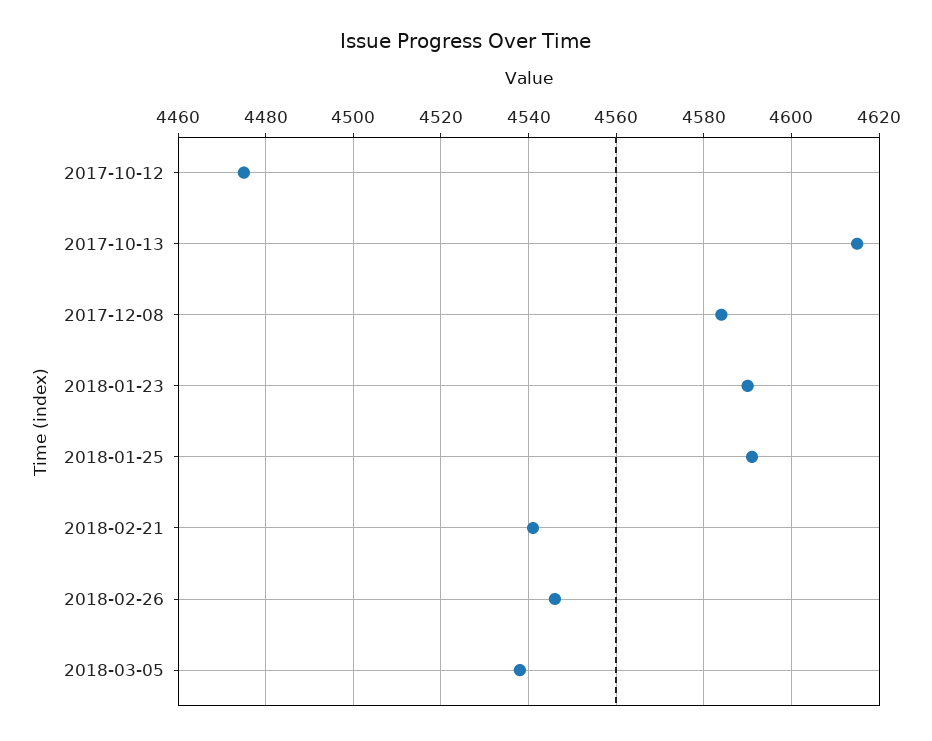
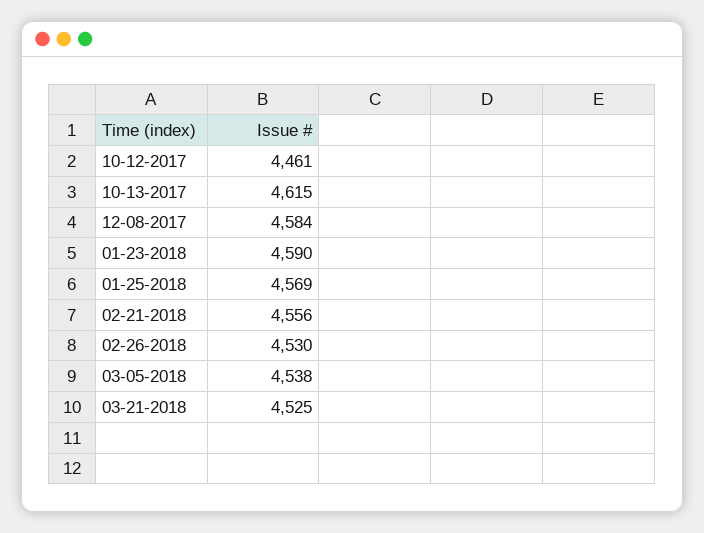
2017-10-12: 4475 -> 4461
2018-01-25: 4590 -> 4569
2018-02-21: 4540 -> 4556
2018-02-26: 4545 -> 4530
03-21-2018: none -> 4525

